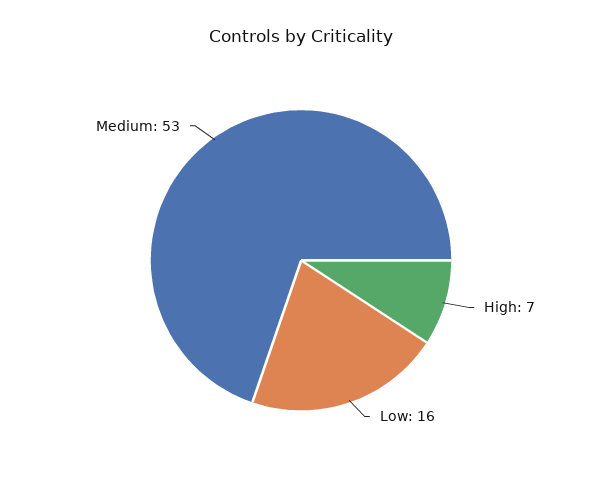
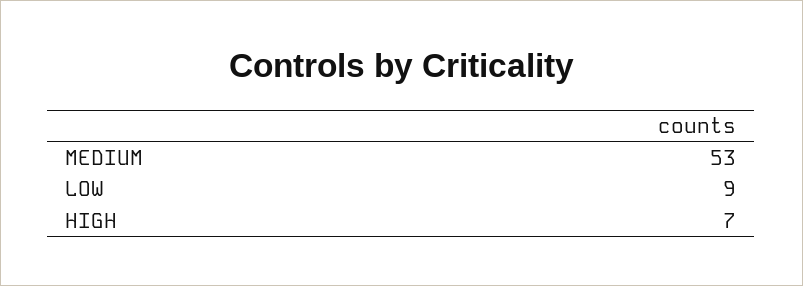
Low: 16 -> 9

